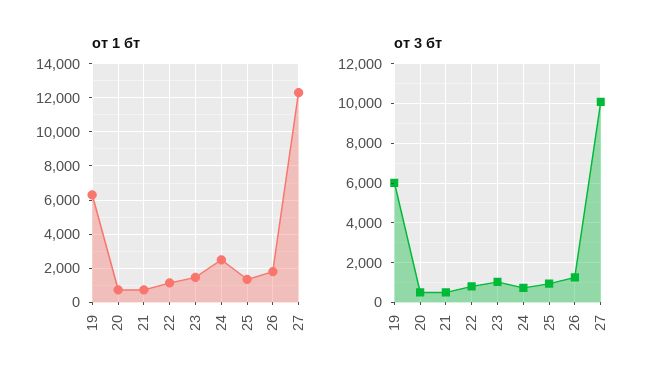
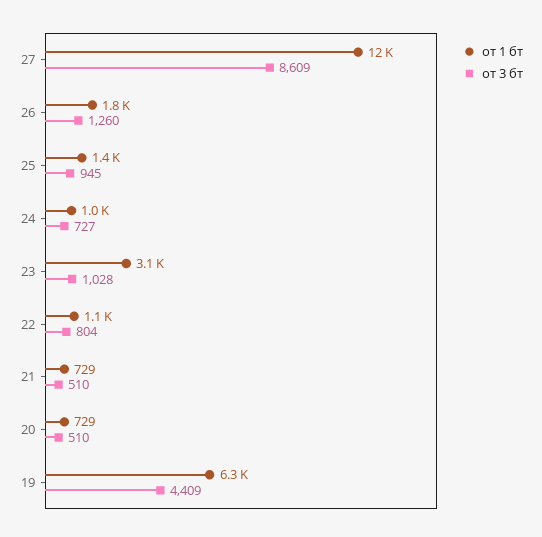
от 1 бт, 23: 1500 -> 3100
от 1 бт, 24: 2500 -> 1000
от 3 бт, 19: 6000 -> 4409
от 3 бт, 27: 10000 -> 8609

